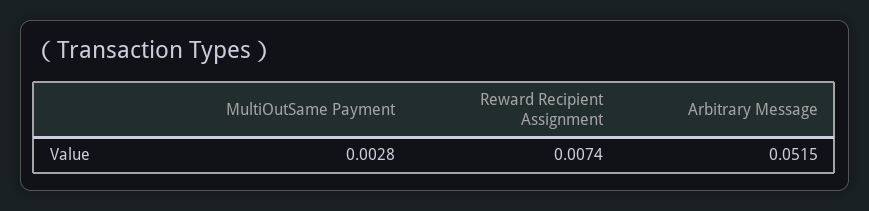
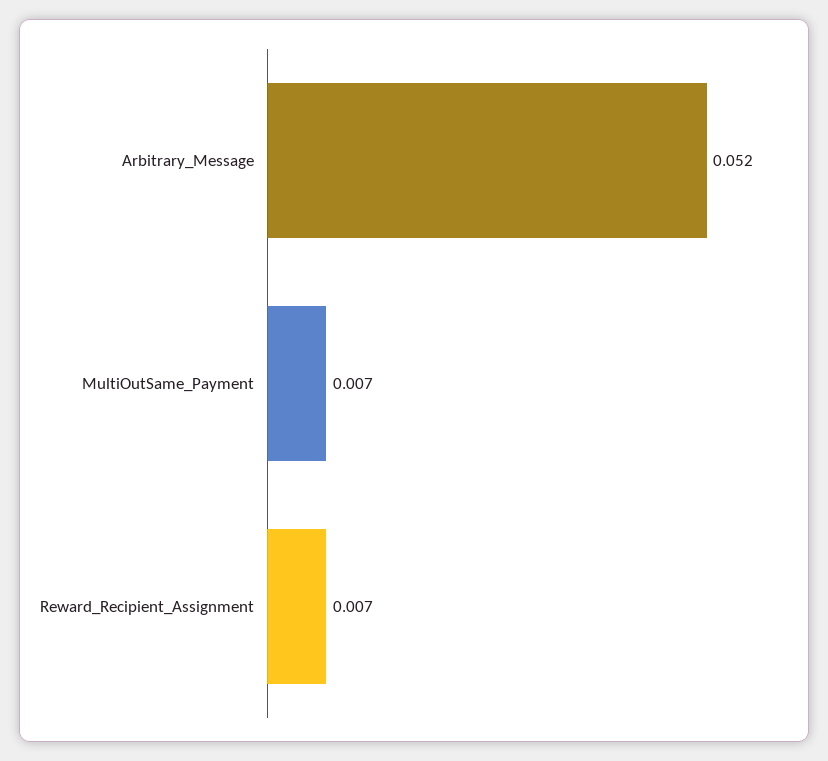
MultiOutSame Payment: 0.0028 -> 0.007

